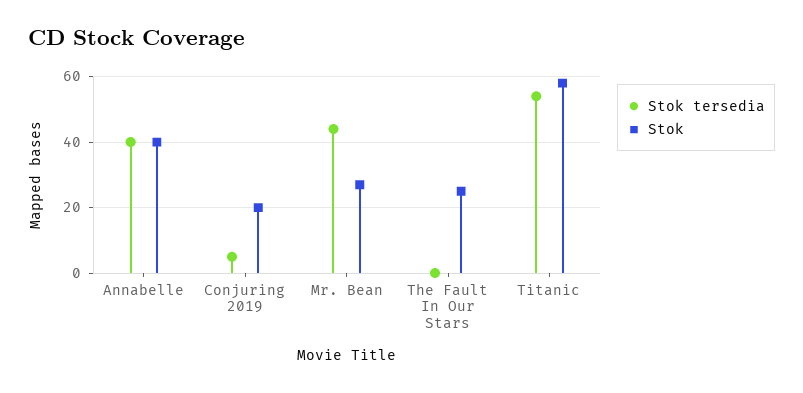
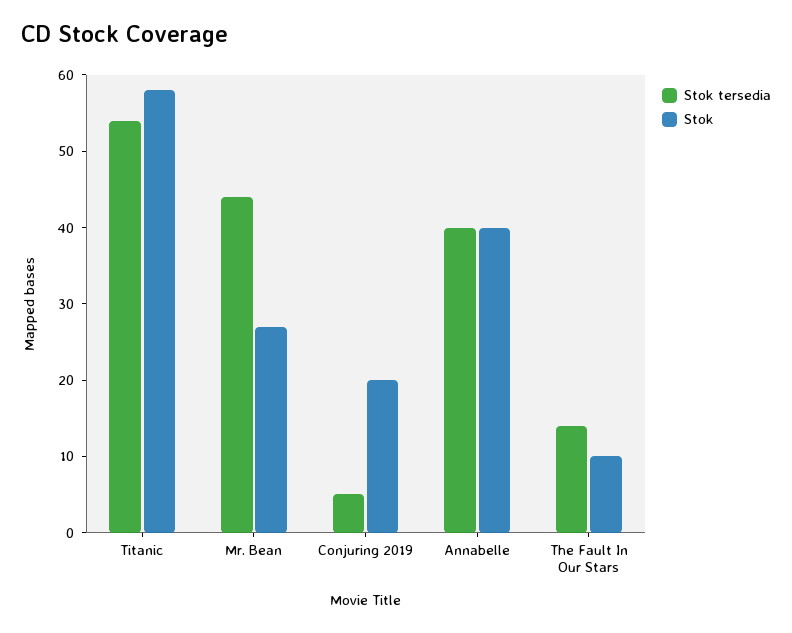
Stok tersedia, The Fault In Our Stars: 0 -> 15
Stok, The Fault In Our Stars: 25 -> 10

